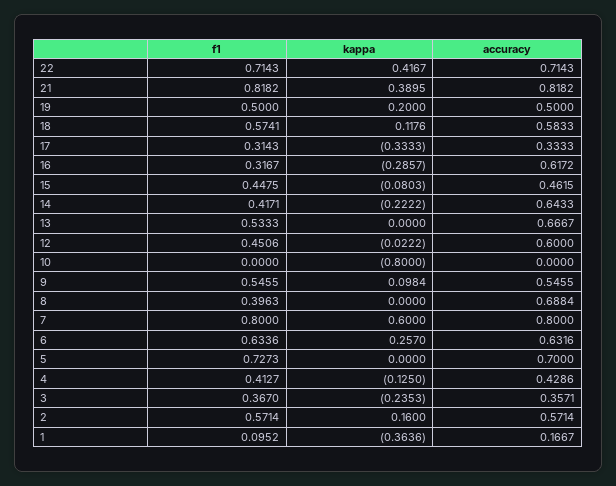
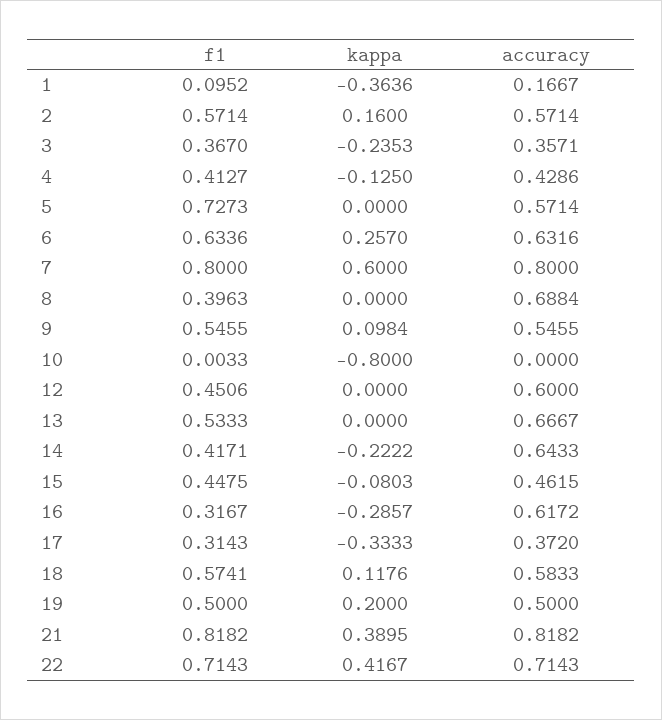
accuracy, 17: 0.3333 -> 0.372
kappa, 12: -0.0222 -> 0
f1, 10: 0 -> 0.0033
accuracy, 5: 0.7 -> 0.5714

